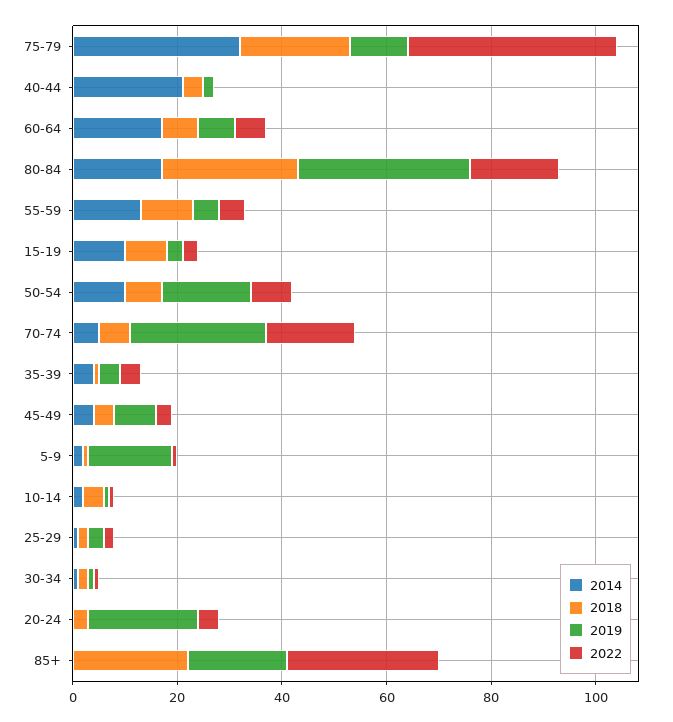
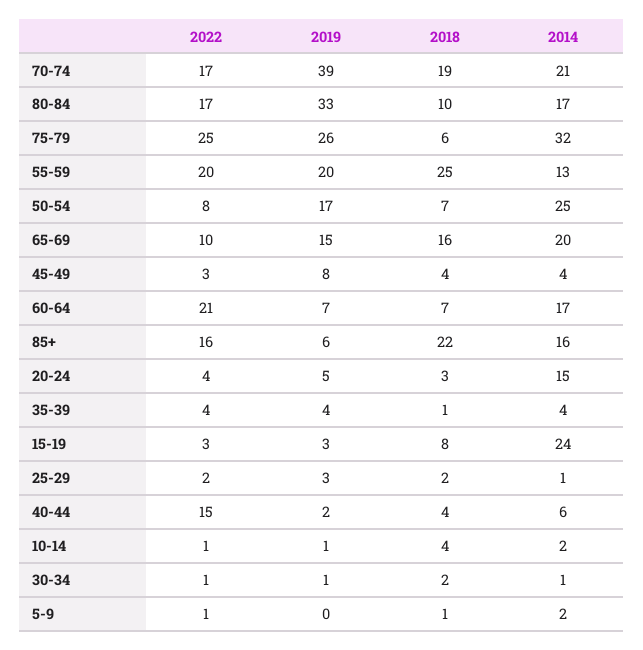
2018, 75-79: 20 -> 6
2019, 75-79: 10 -> 26
2022, 75-79: 40 -> 25
2014, 40-44: 20 -> 6
2022, 40-44: 0 -> 15
2022, 60-64: 5 -> 21
2018, 80-84: 25 -> 10
2018, 55-59: 10 -> 25
2019, 55-59: 5 -> 20
2022, 55-59: 5 -> 20
2014, 15-19: 10 -> 24
2014, 50-54: 10 -> 25
2014, 70-74: 5 -> 21
2018, 70-74: 5 -> 19
2019, 70-74: 25 -> 39
2019, 5-9: 15 -> 0
2014, 20-24: 0 -> 15
2019, 20-24: 20 -> 5
2014, 85+: 0 -> 16
2019, 85+: 20 -> 6
2022, 85+: 30 -> 16
2022, 65-69: none -> 10
2019, 65-69: none -> 15
2018, 65-69: none -> 16
2014, 65-69: none -> 20

